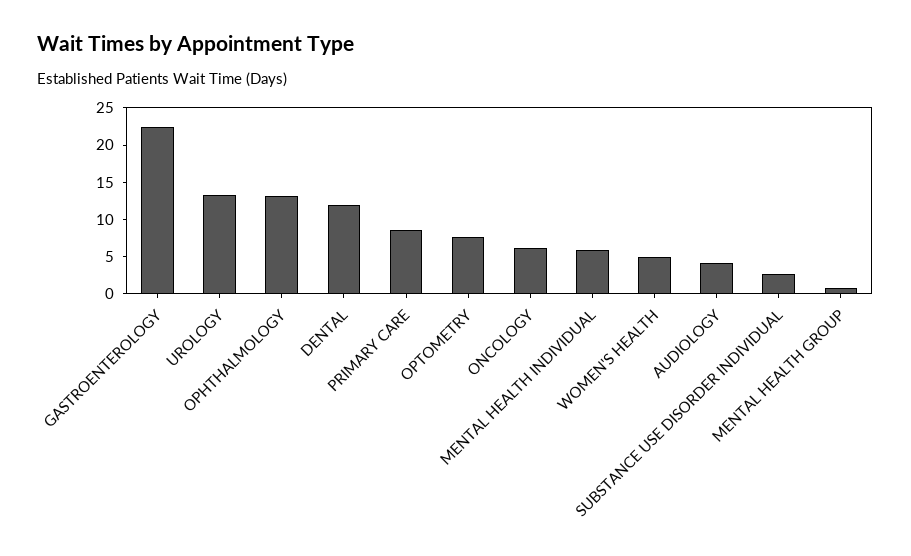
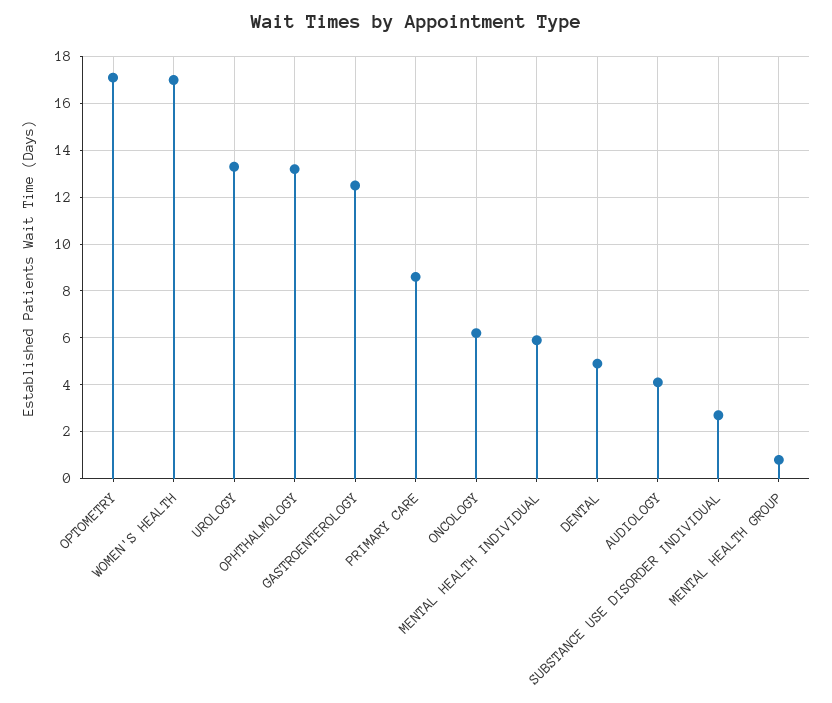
GASTROENTEROLOGY: 22.5 -> 12.5
DENTAL: 12.5 -> 5
OPTOMETRY: 7.5 -> 17
WOMEN'S HEALTH: 5 -> 17

